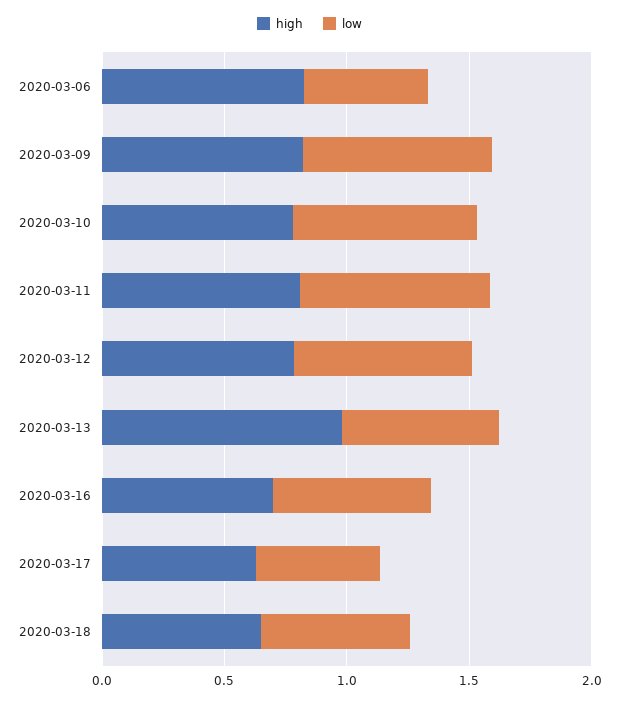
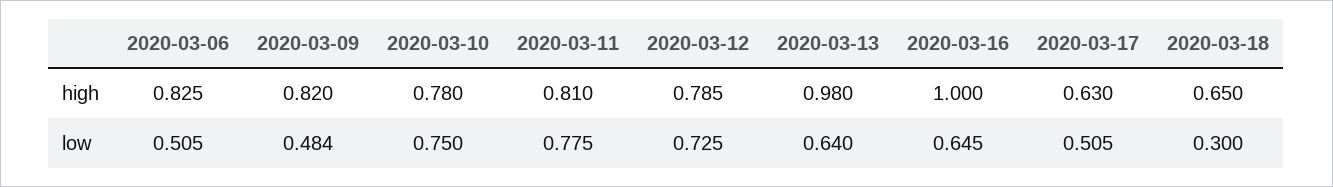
low, 2020-03-09: 0.8 -> 0.484
high, 2020-03-16: 0.7 -> 1
low, 2020-03-18: 0.6 -> 0.3

